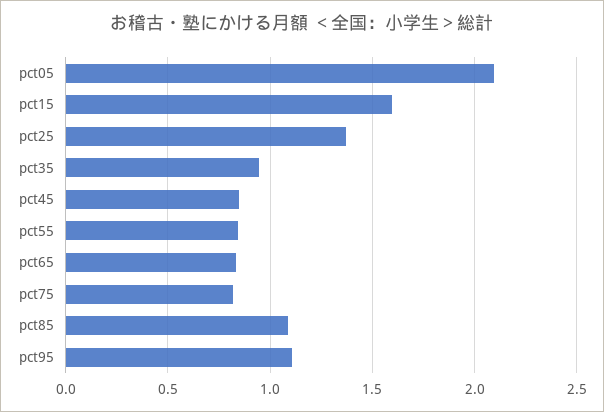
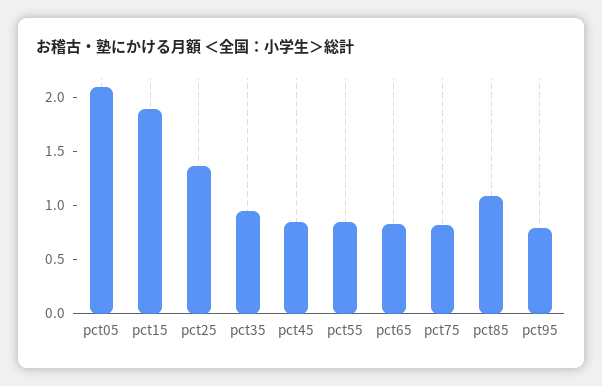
pct15: 1.6 -> 1.9
pct95: 1.1 -> 0.8

